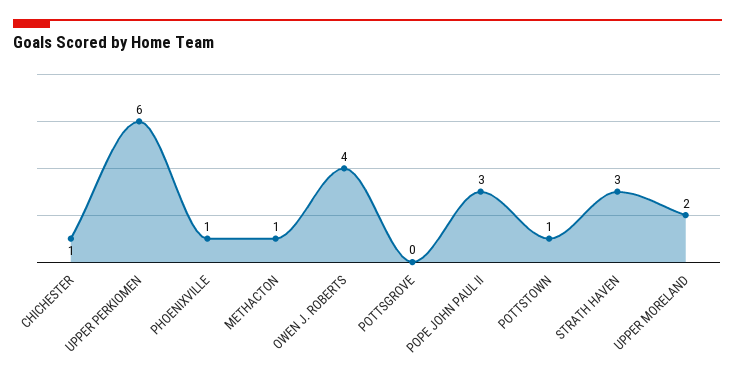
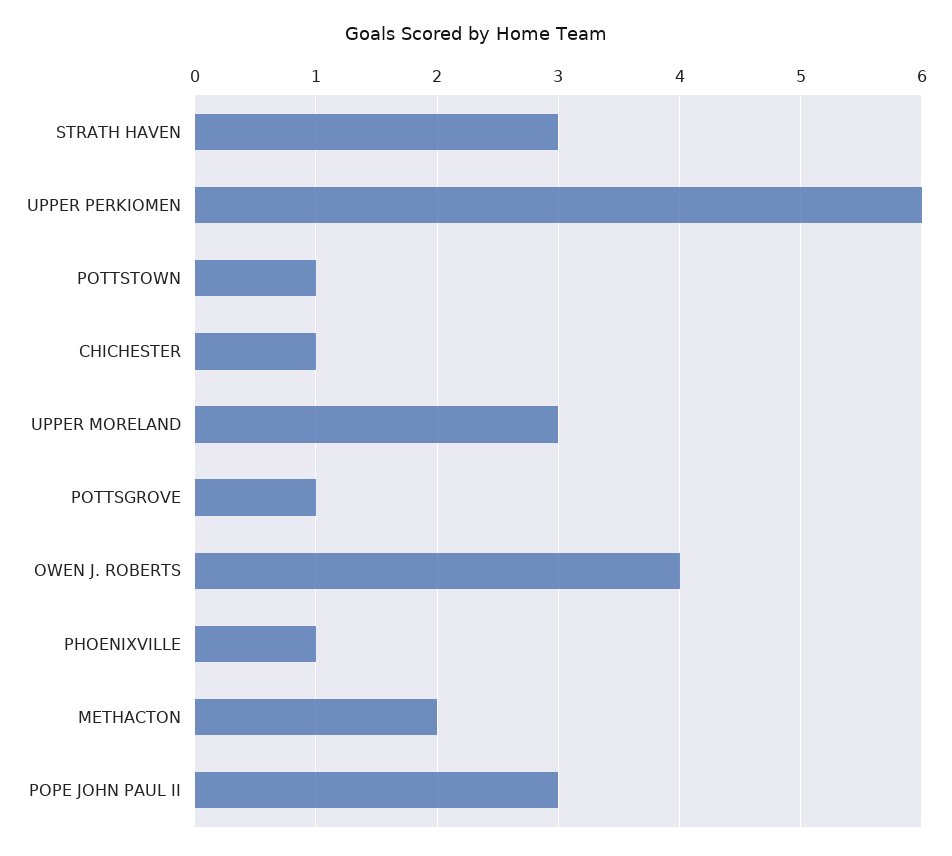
METHACTON: 1 -> 2
POTTSGROVE: 0 -> 1
UPPER MORELAND: 2 -> 3

